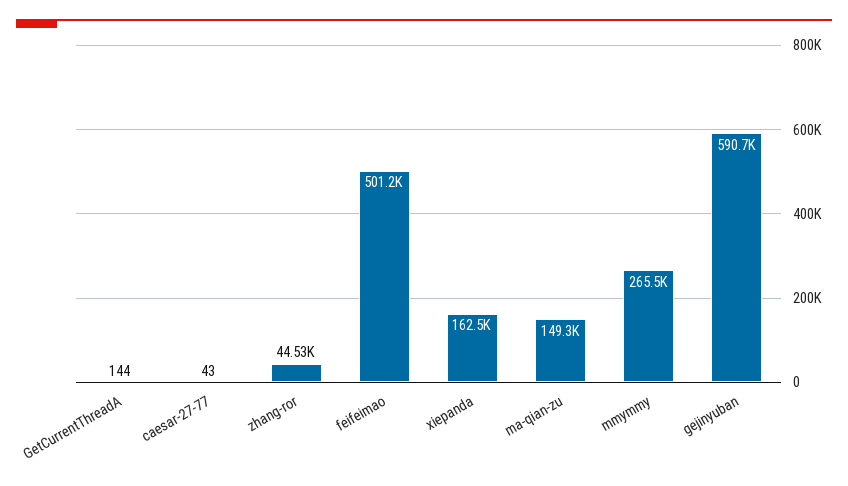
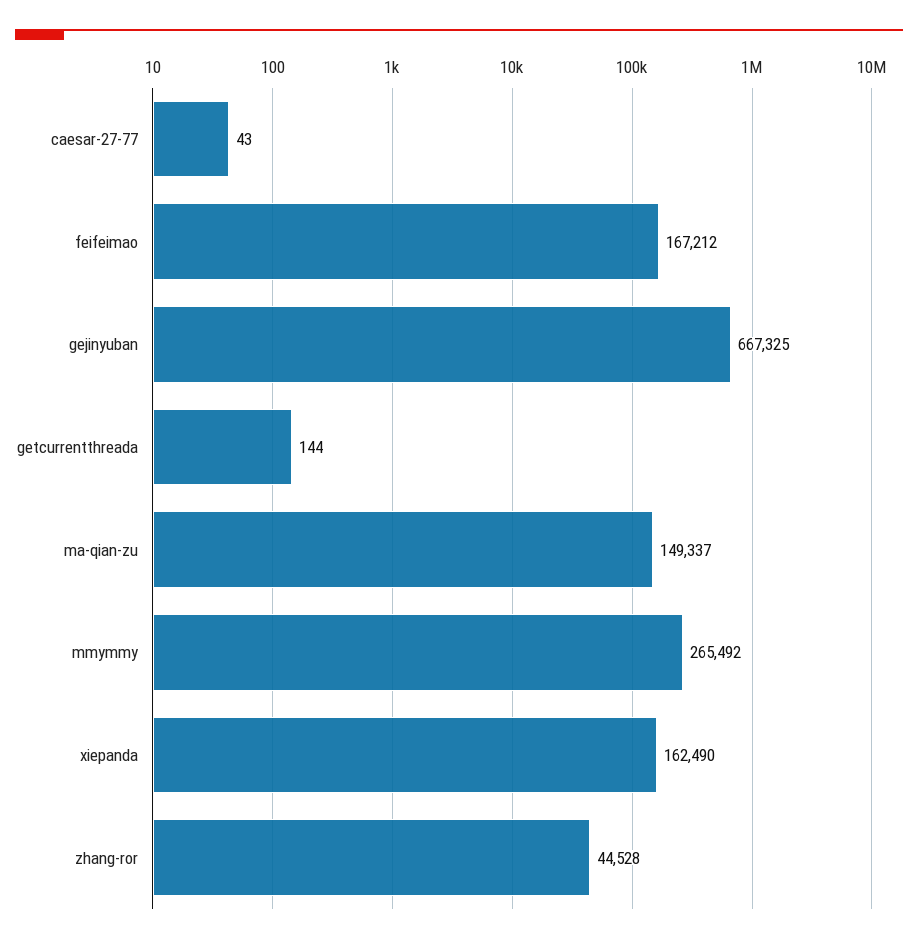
feifeimao: 501200 -> 167212
gejinyuban: 590700 -> 667325

